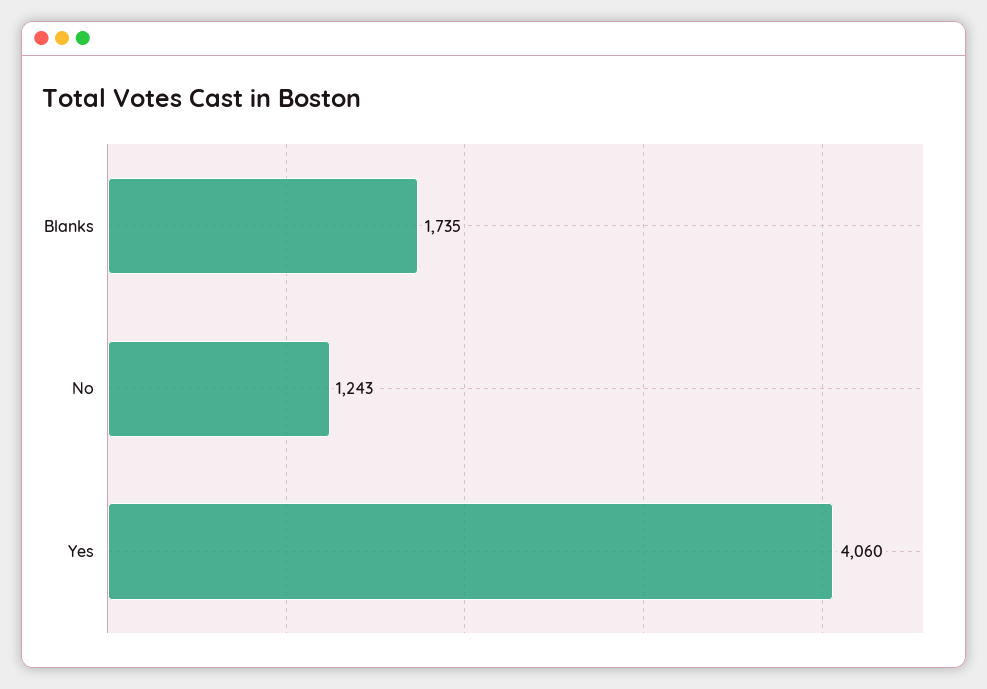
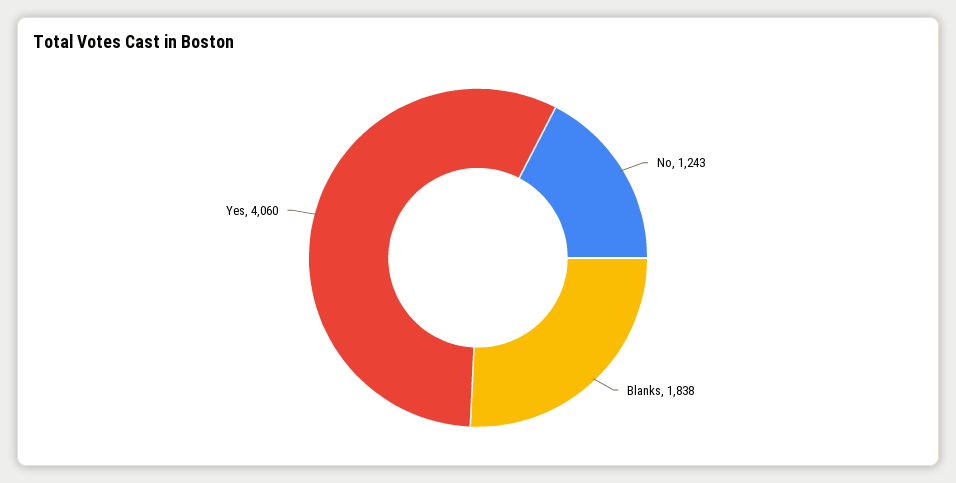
Blanks: 1735 -> 1838

